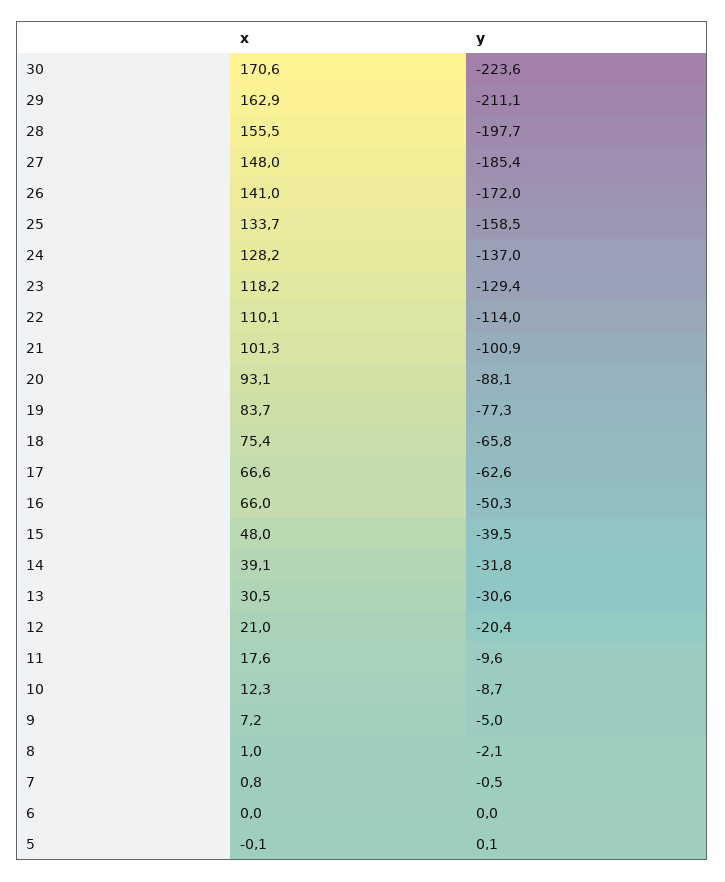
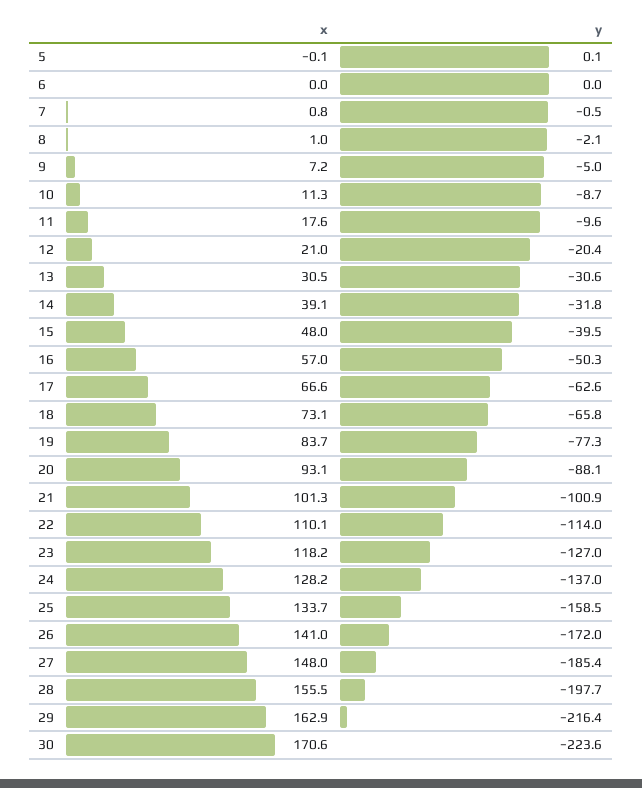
y, 29: -211.1 -> -216.4
y, 23: -129.4 -> -127
x, 18: 75.4 -> 73.1
x, 16: 66 -> 57
x, 10: 12.3 -> 11.3

